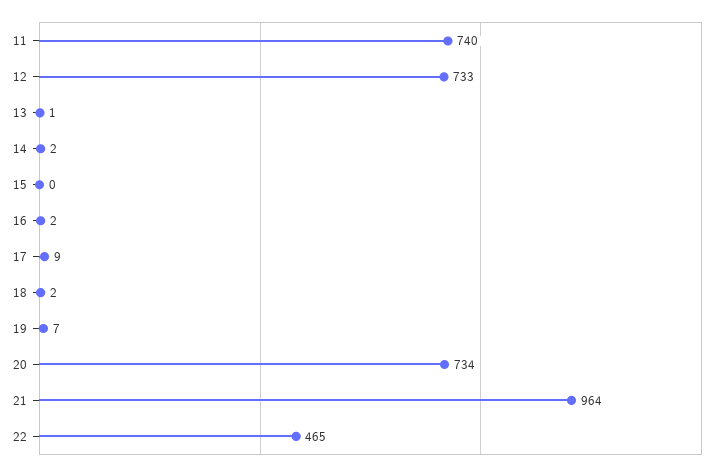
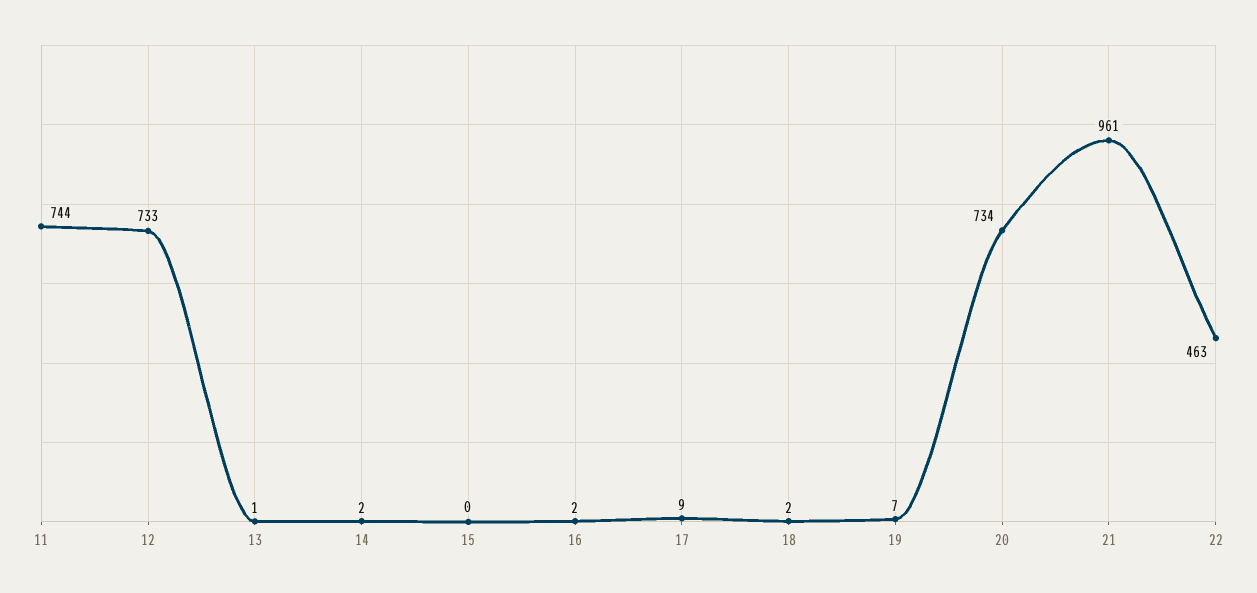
11: 740 -> 744
21: 964 -> 961
22: 465 -> 463

